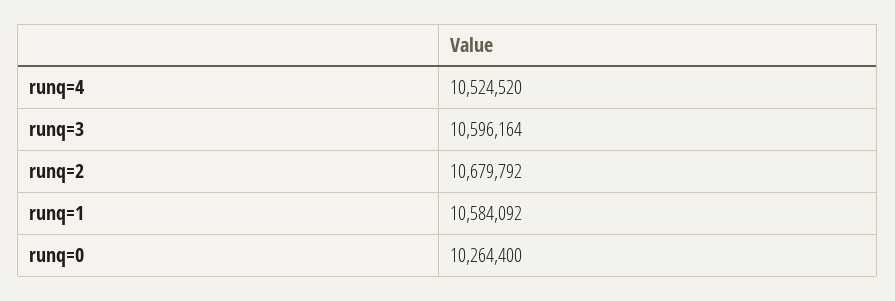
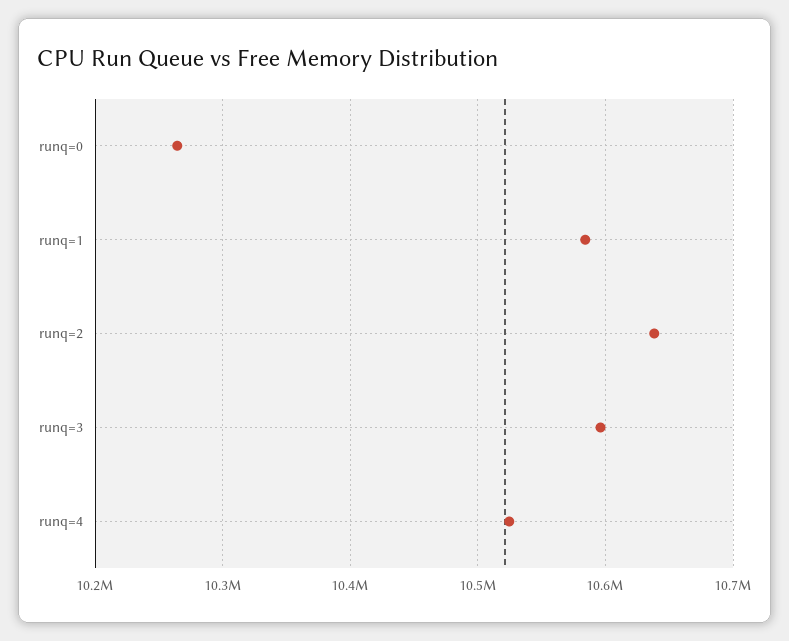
runq=2: 10679792 -> 10640000

